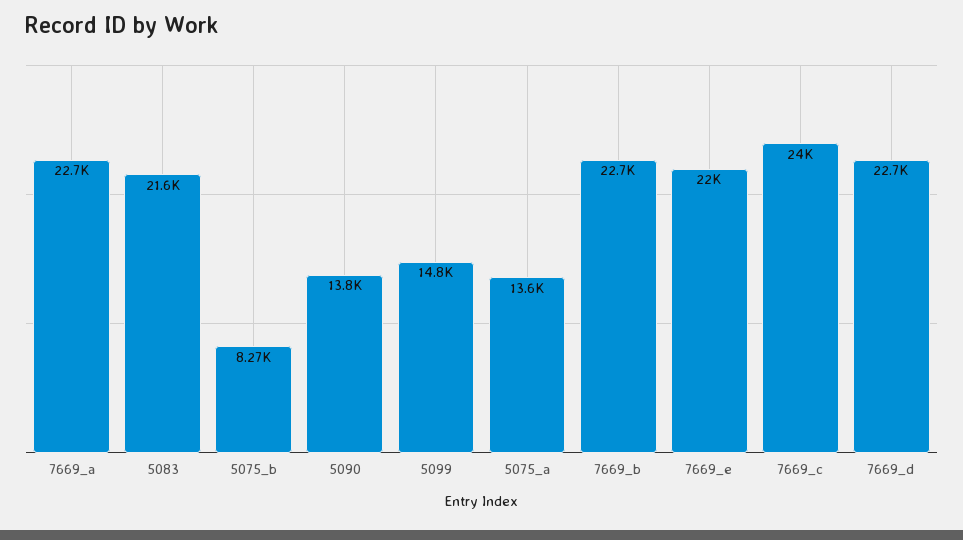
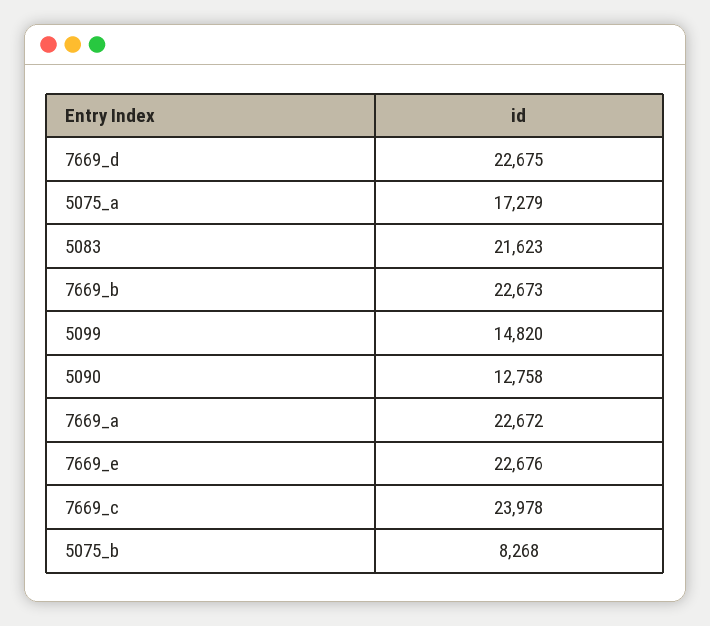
5090: 13800 -> 12758
5075_a: 13600 -> 17279
7669_e: 22000 -> 22676

